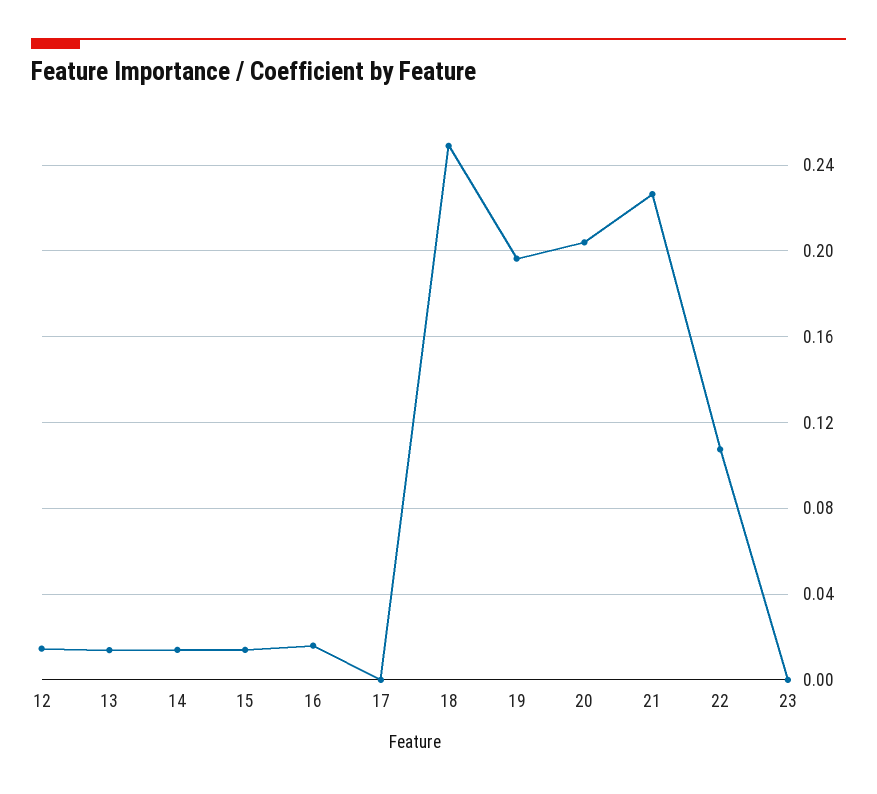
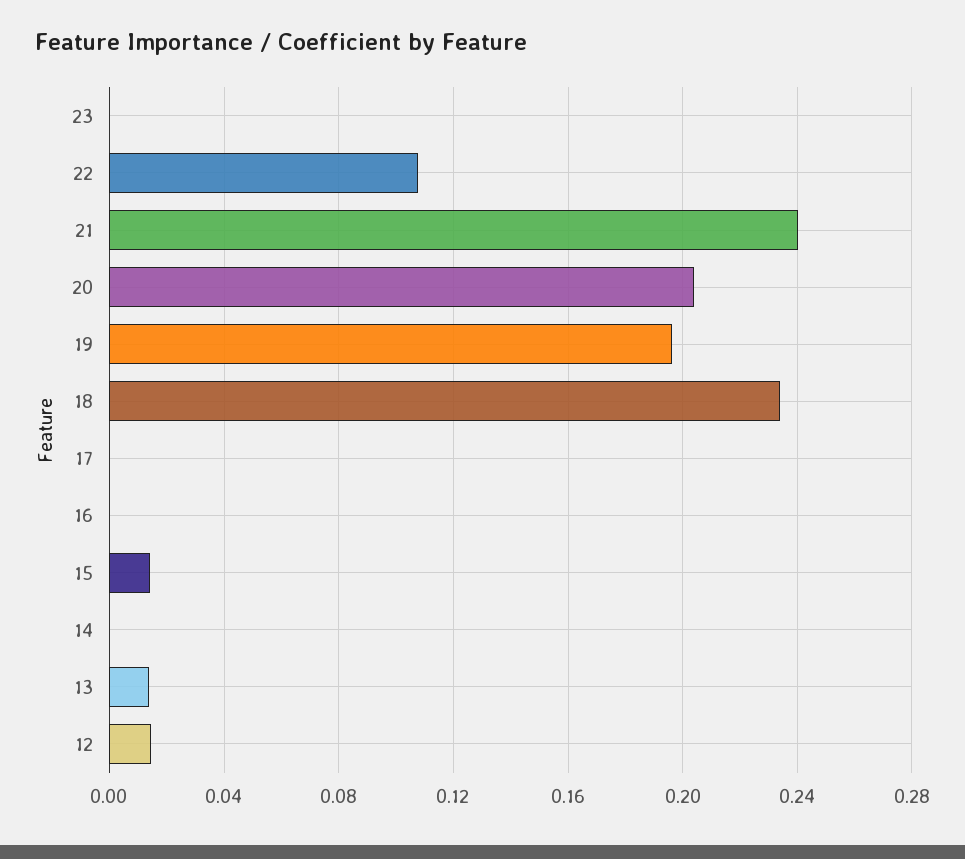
14: 0.015 -> 0
16: 0.015 -> 0
18: 0.25 -> 0.235
21: 0.225 -> 0.24

